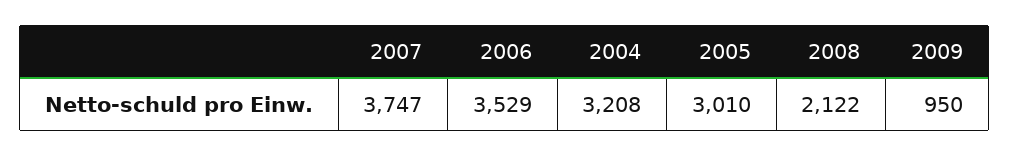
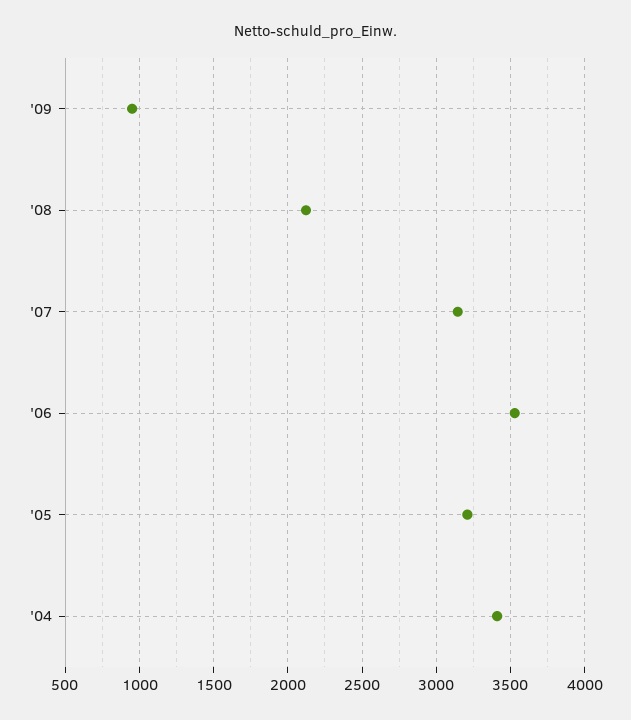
2007: 3747 -> 3150
2004: 3208 -> 3400
2005: 3010 -> 3200

